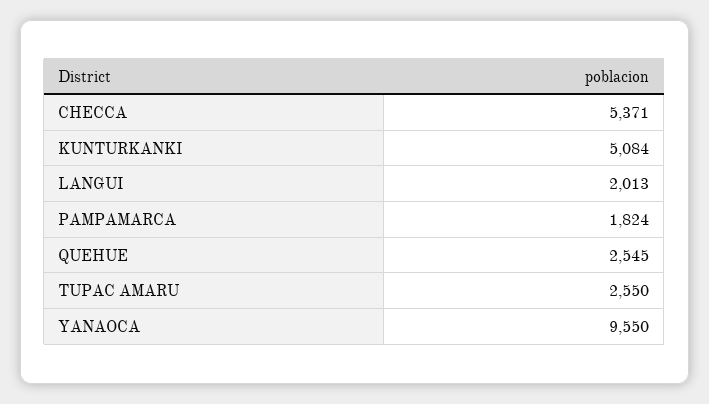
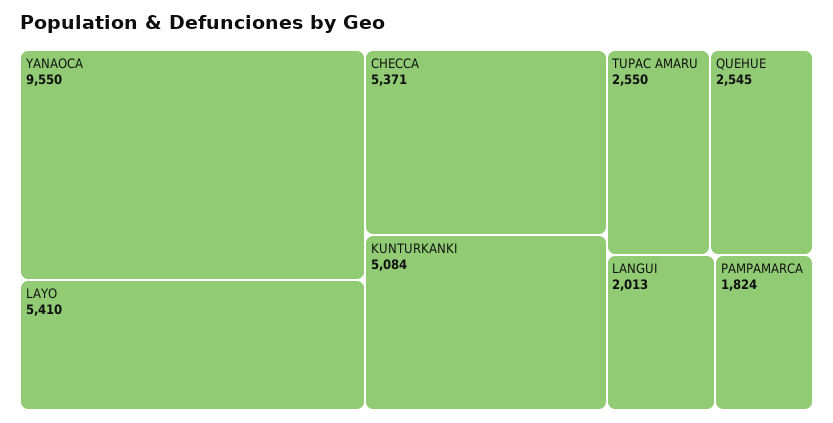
LAYO: none -> 5410

